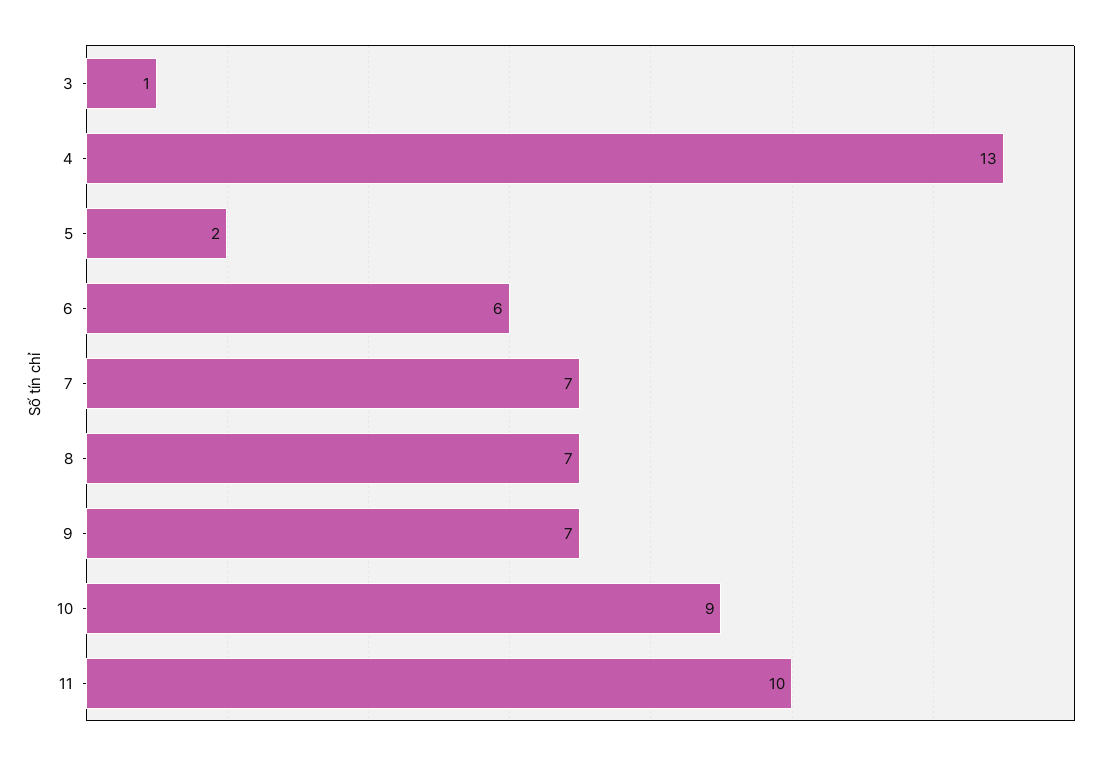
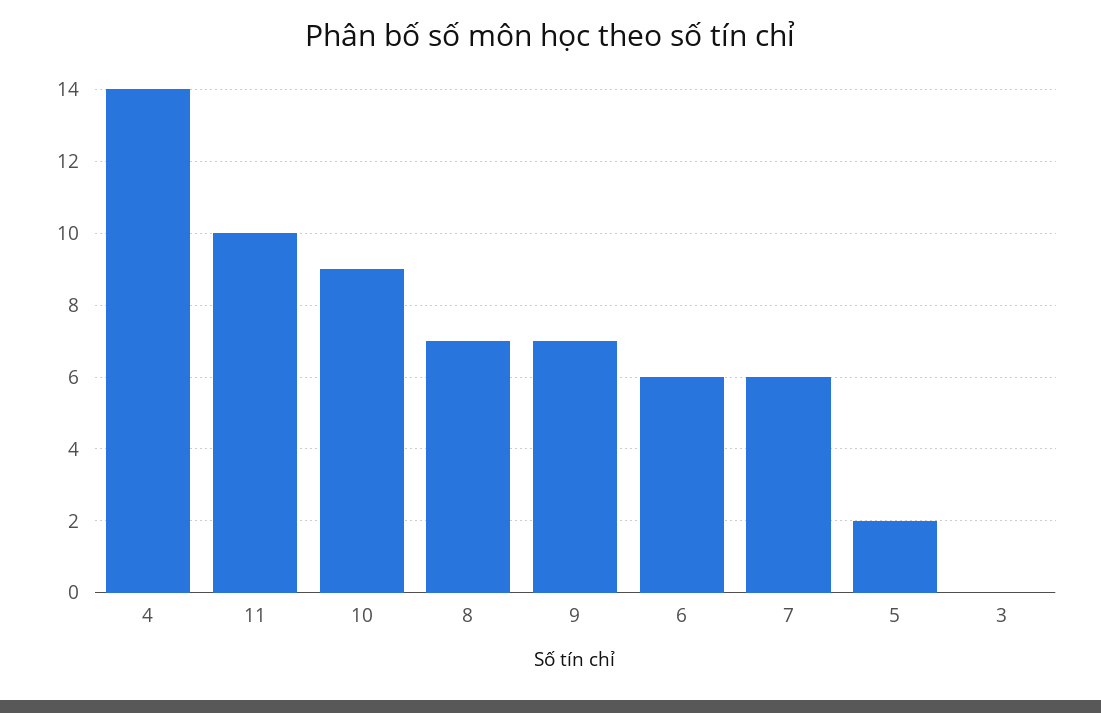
3: 1 -> 0
4: 13 -> 14
7: 7 -> 6

